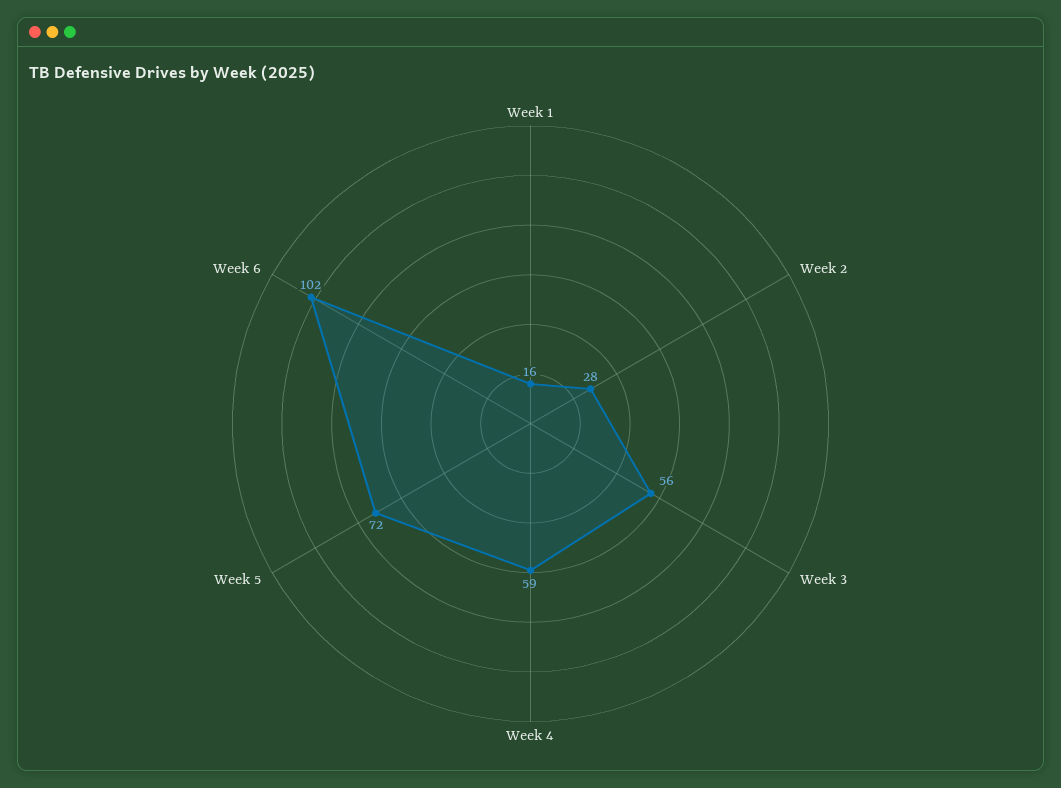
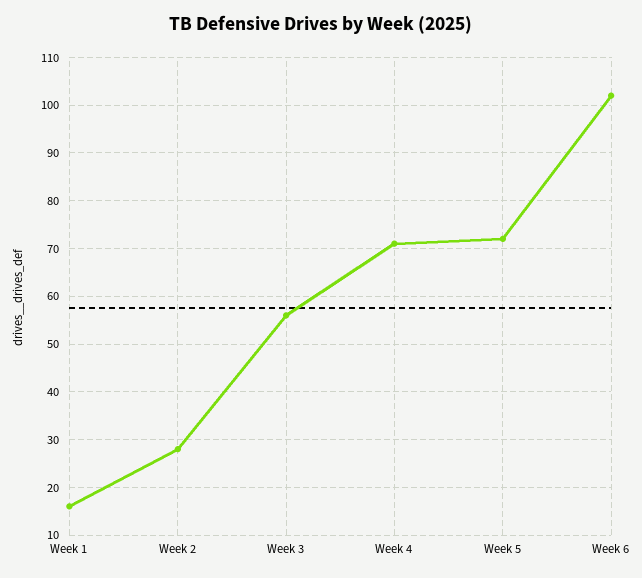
Week 4: 59 -> 70

